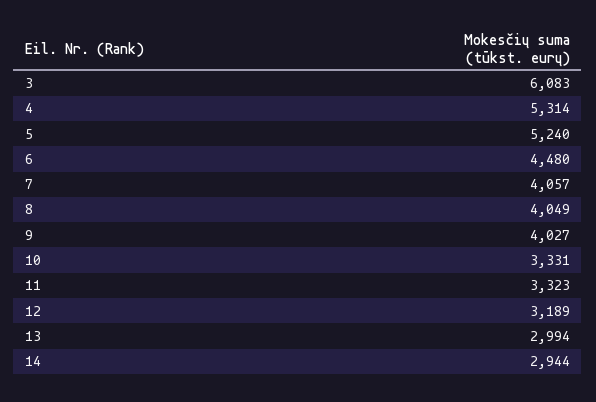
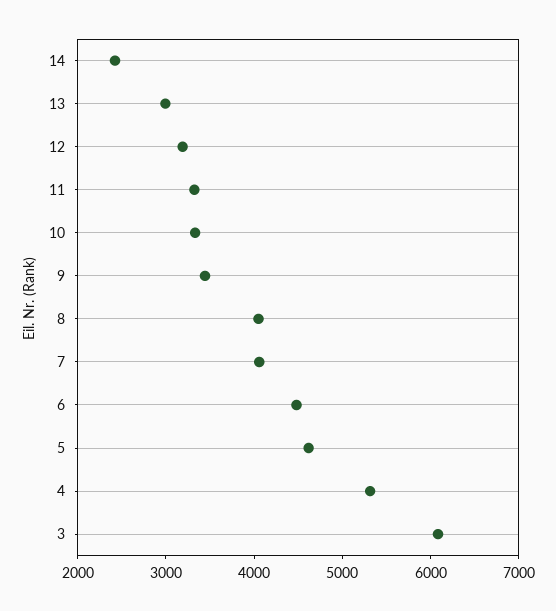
5: 5240 -> 4600
9: 4027 -> 3400
14: 2944 -> 2400

